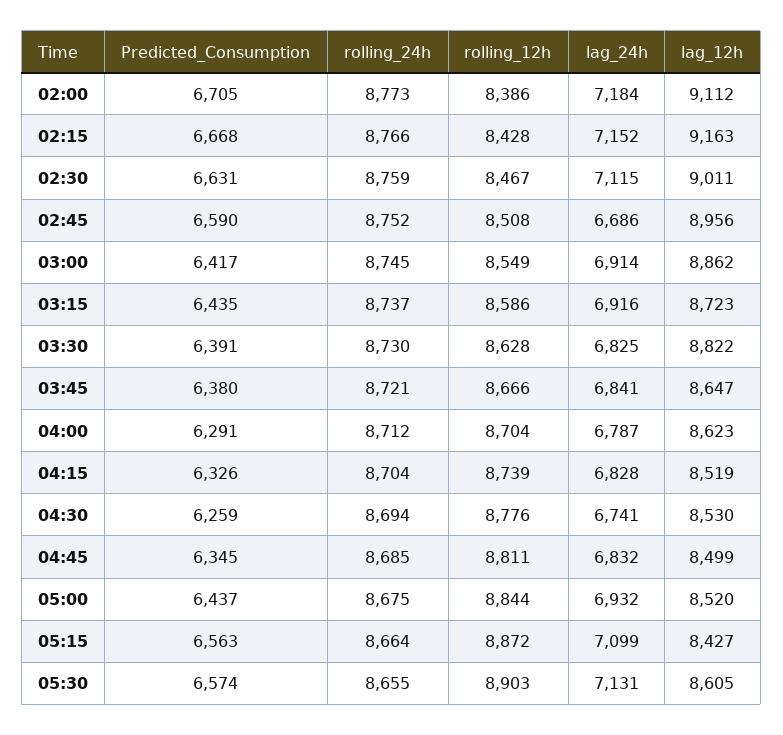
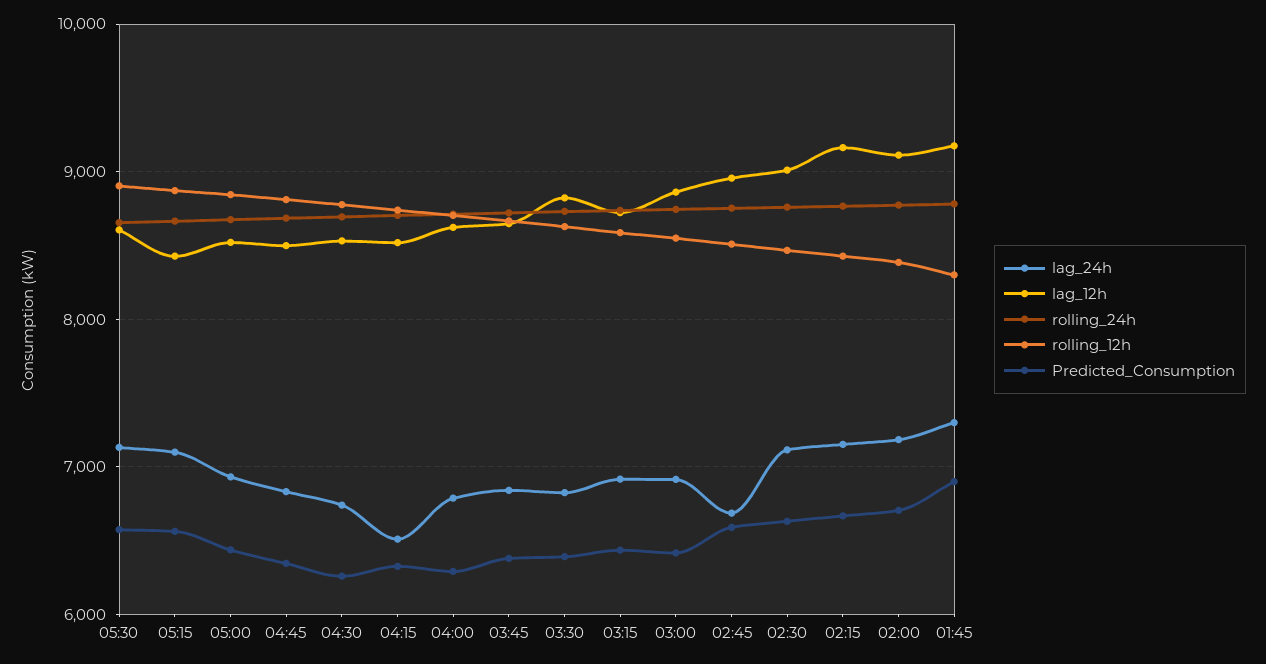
lag_24h, 04:15: 6828 -> 6500
lag_24h, 01:45: none -> 7300
lag_12h, 01:45: none -> 9200
rolling_24h, 01:45: none -> 8800
rolling_12h, 01:45: none -> 8300
Predicted_Consumption, 01:45: none -> 6900

